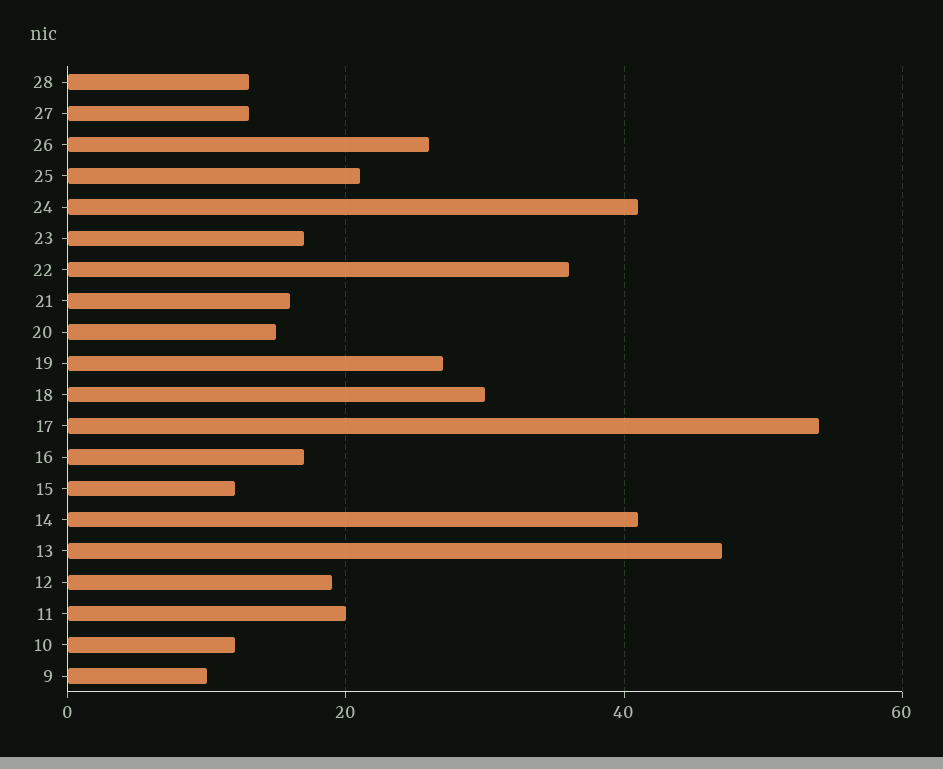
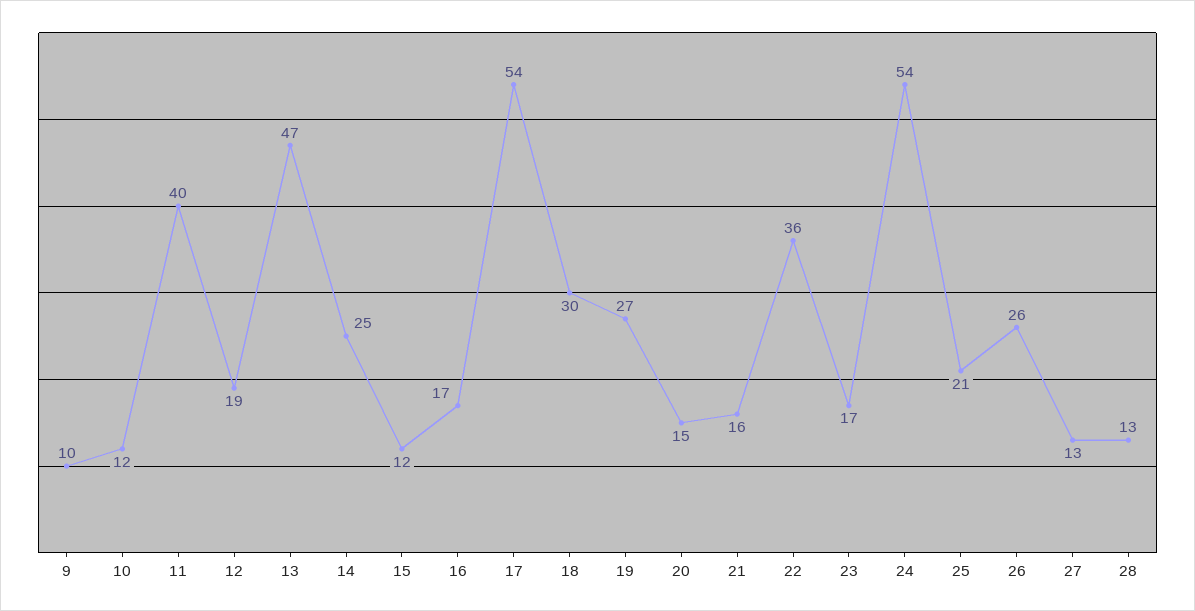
24: 40 -> 54
14: 40 -> 25
11: 20 -> 40

